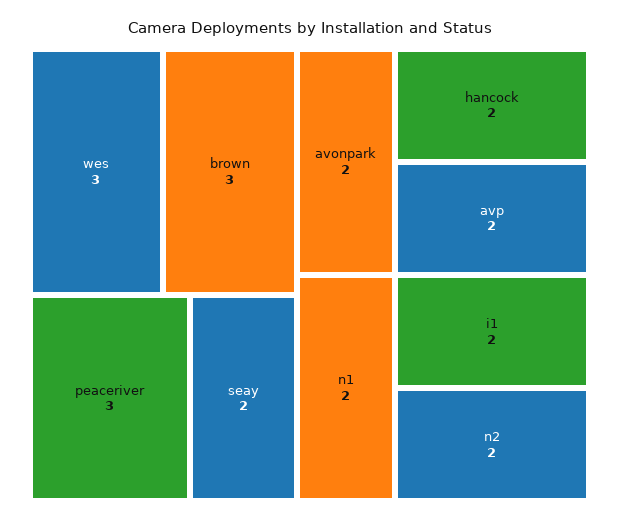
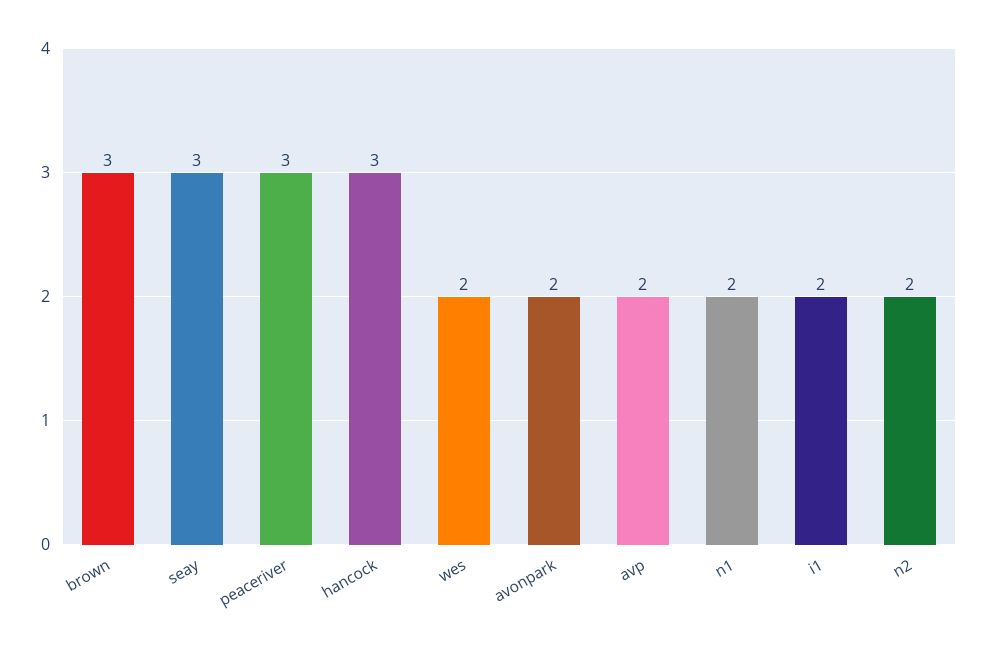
wes: 3 -> 2
seay: 2 -> 3
hancock: 2 -> 3

